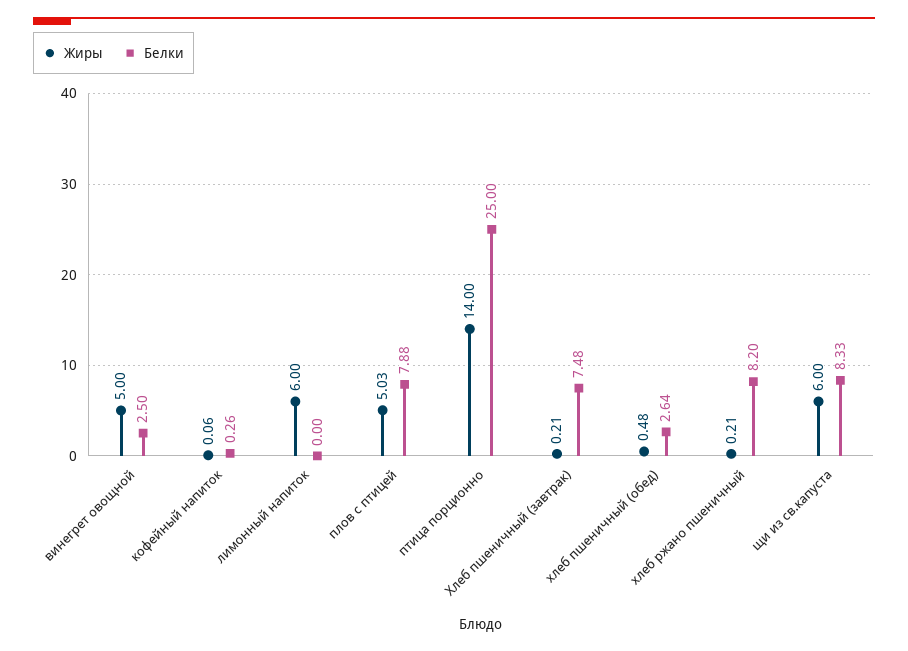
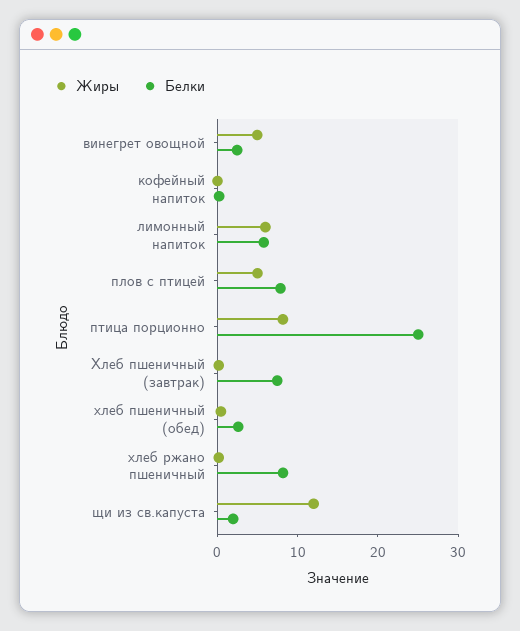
Белки, лимонный напиток: 0 -> 6
Жиры, птица порционно: 14 -> 8
Жиры, щи из св.капуста: 6 -> 12
Белки, щи из св.капуста: 8.33 -> 2

